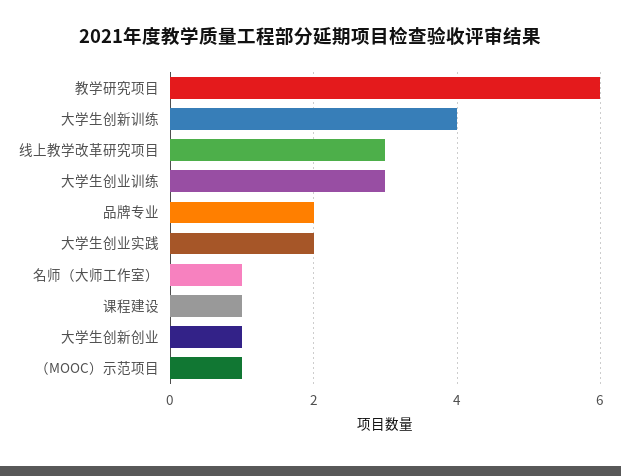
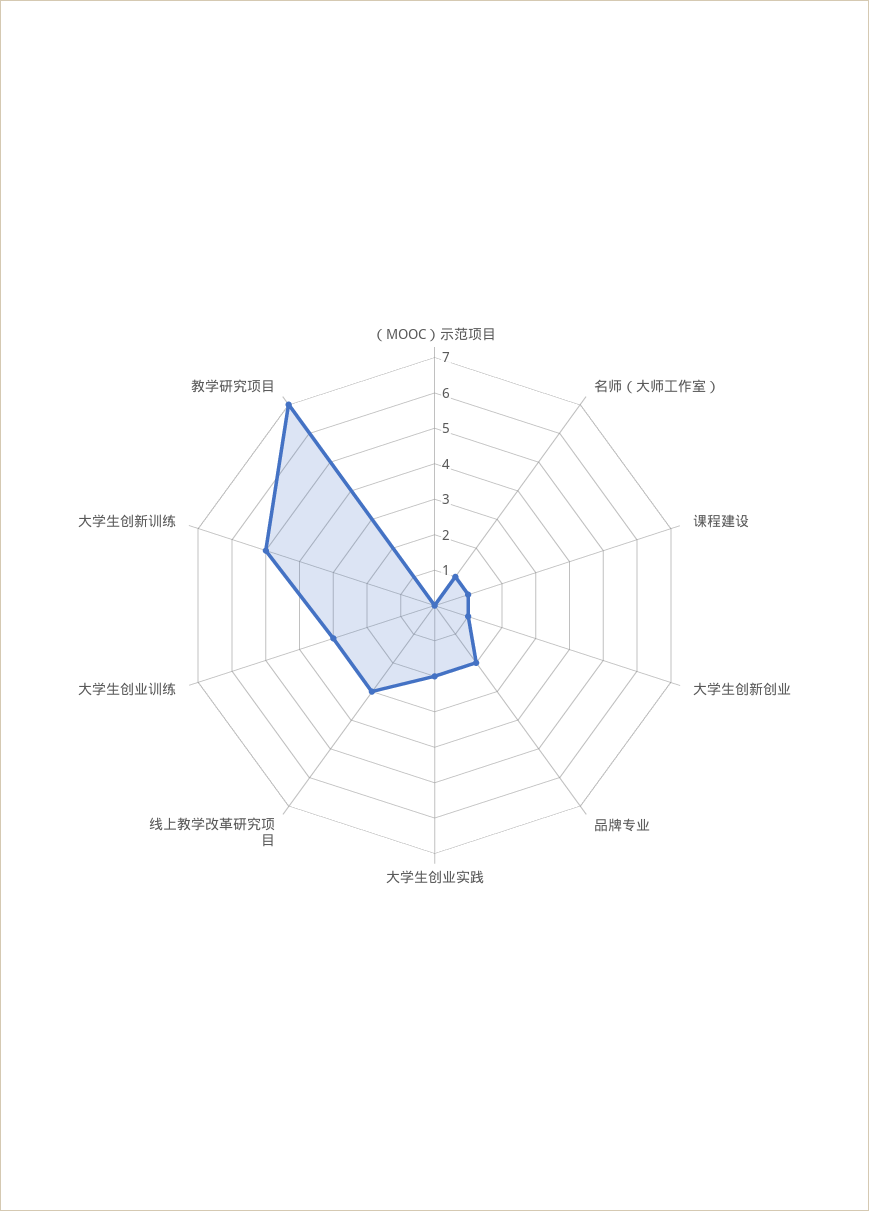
教学研究项目: 6 -> 7
大学生创新训练: 4 -> 5
（MOOC）示范项目: 1 -> 0

